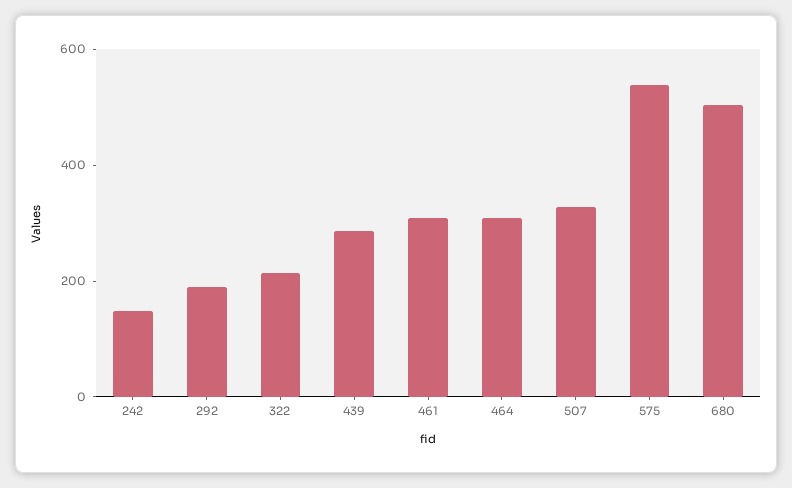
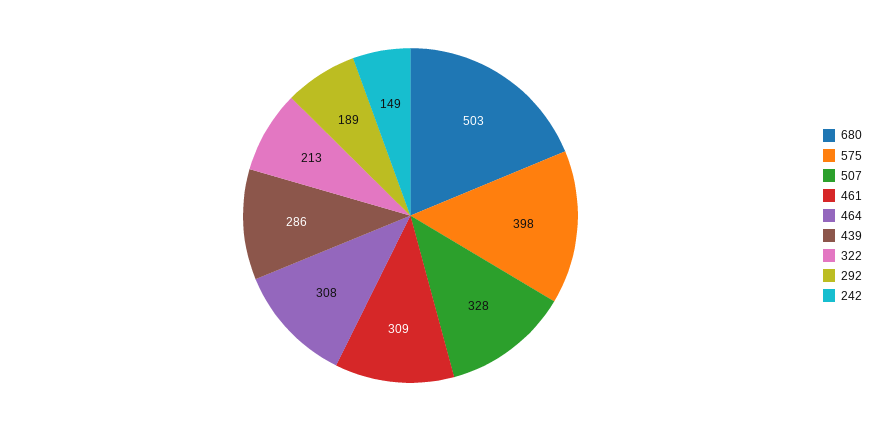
575: 550 -> 398

